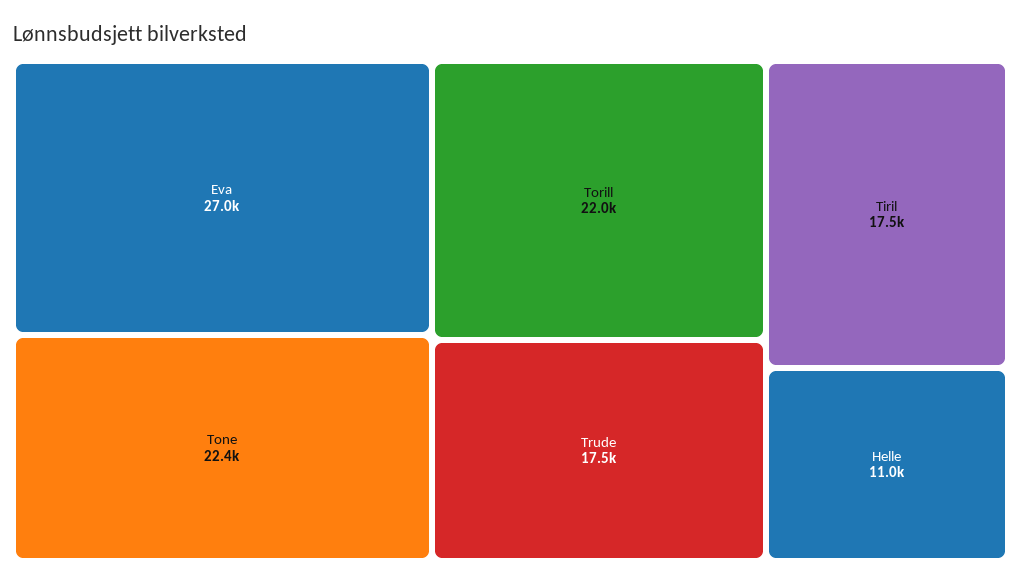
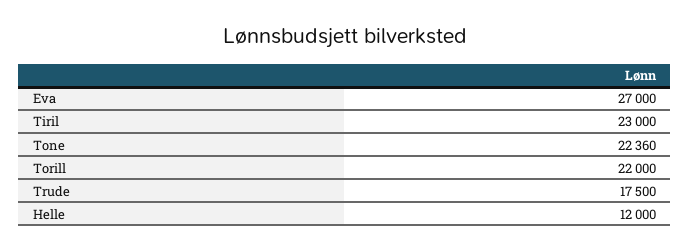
Tiril: 17500 -> 23000
Helle: 11000 -> 12000

